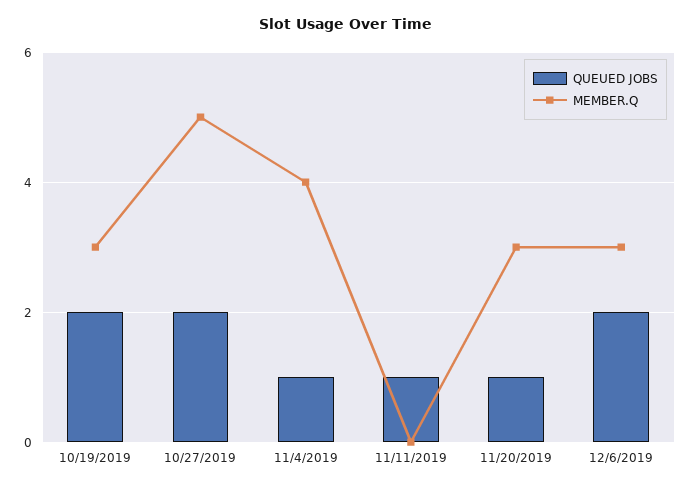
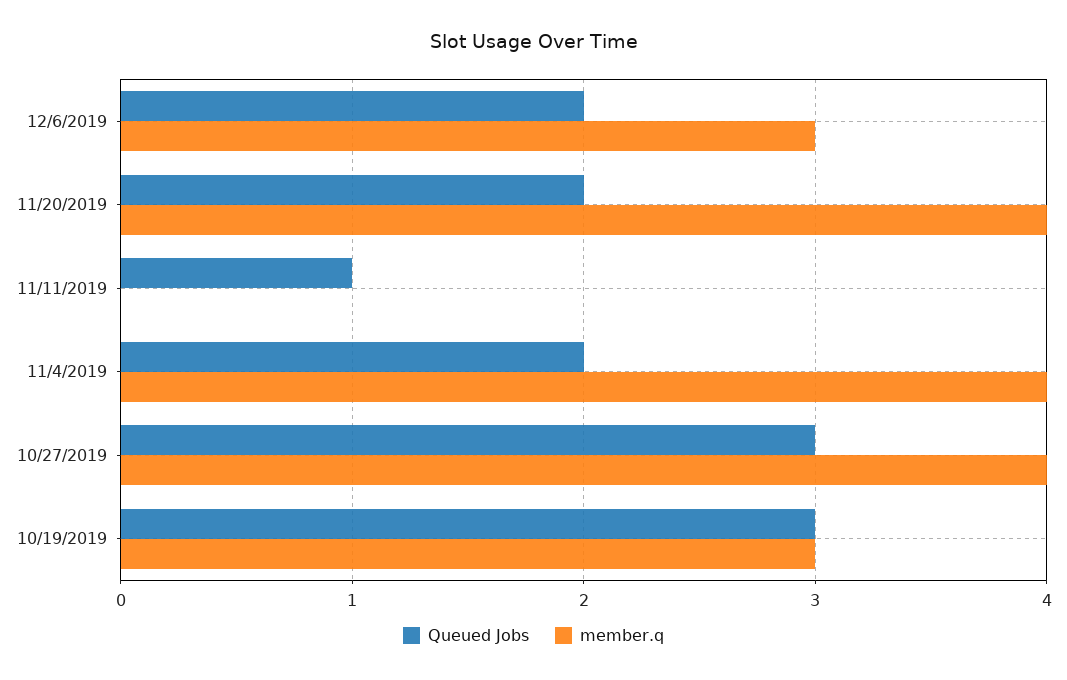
QUEUED JOBS, 10/19/2019: 2 -> 3
QUEUED JOBS, 10/27/2019: 2 -> 3
MEMBER.Q, 10/27/2019: 5 -> 4
QUEUED JOBS, 11/4/2019: 1 -> 2
QUEUED JOBS, 11/20/2019: 1 -> 2
MEMBER.Q, 11/20/2019: 3 -> 4

